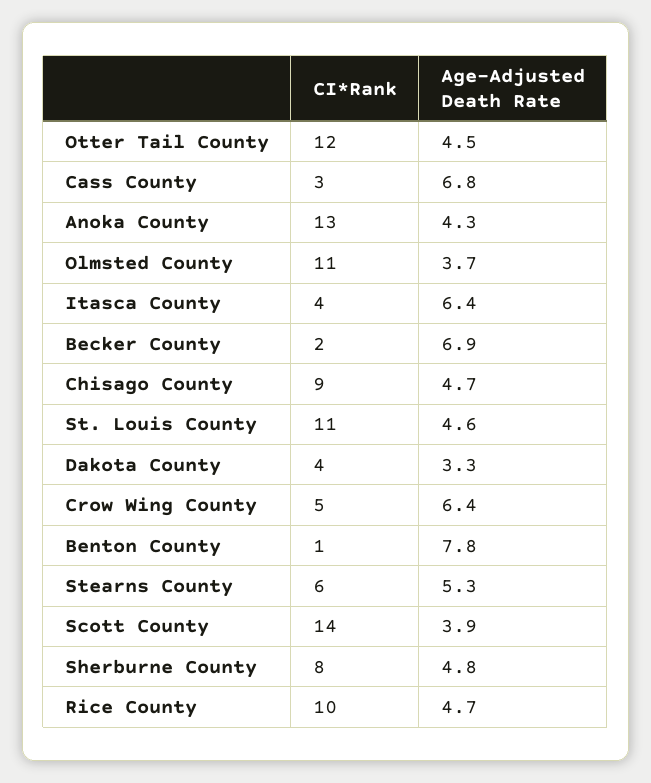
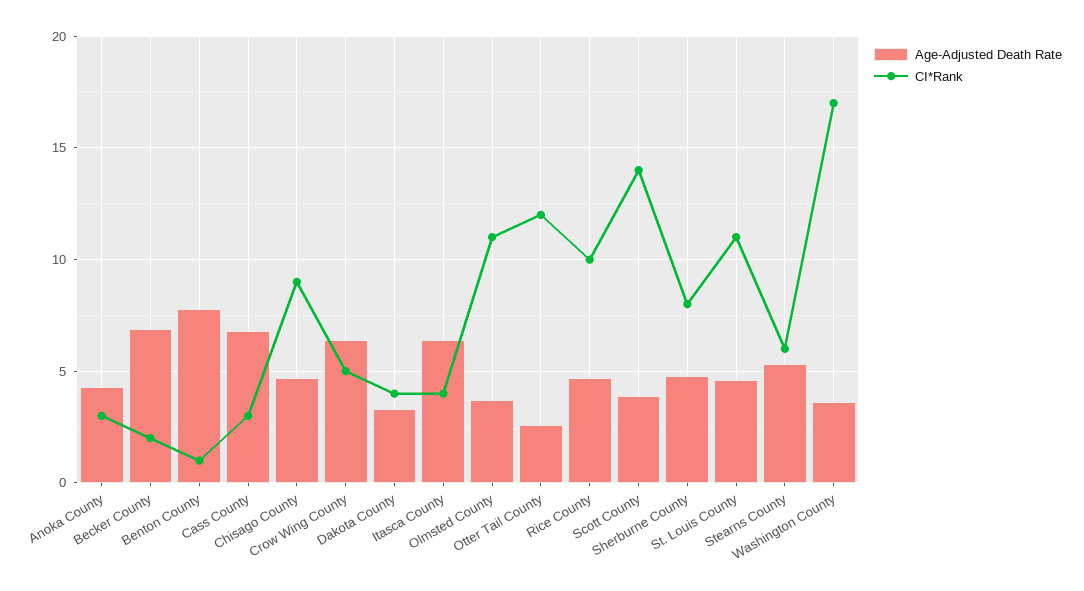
Age-Adjusted Death Rate, Otter Tail County: 4.5 -> 2.5
CI*Rank, Anoka County: 13 -> 3
Age-Adjusted Death Rate, Washington County: none -> 3.5
CI*Rank, Washington County: none -> 17

